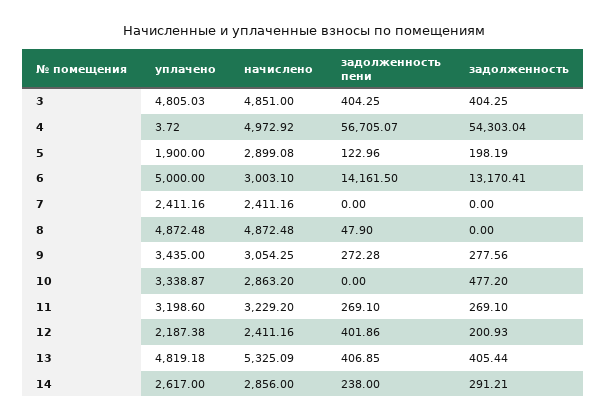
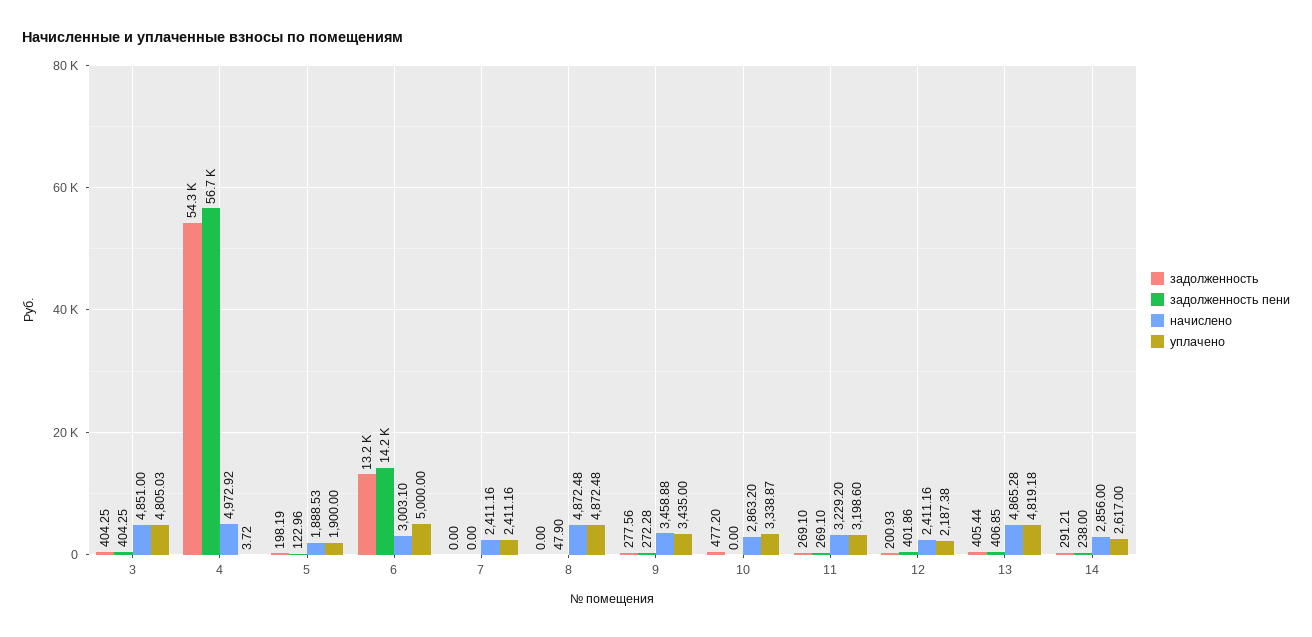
начислено, 5: 2899.08 -> 1888.53
начислено, 9: 3054.25 -> 3458.88
начислено, 13: 5325.09 -> 4865.28

